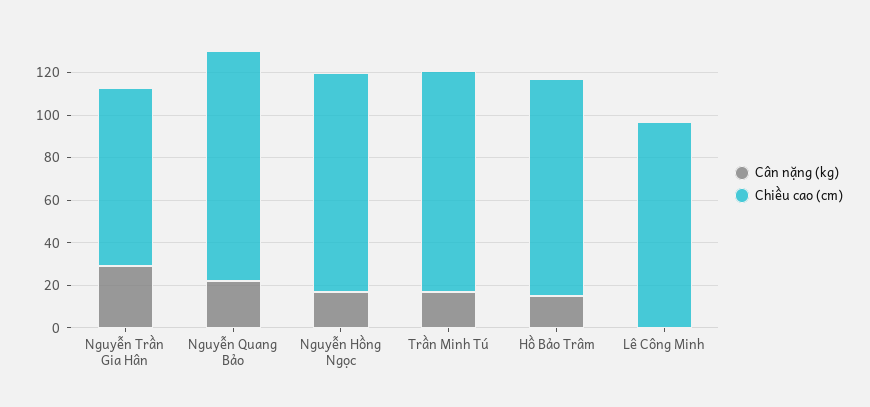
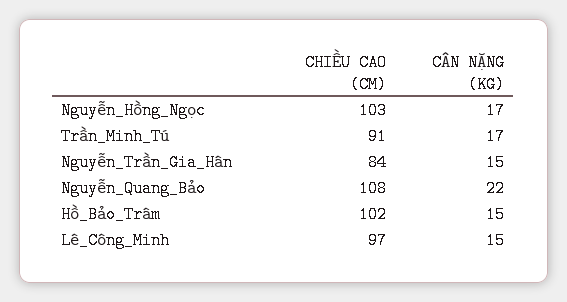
Cân nặng (kg), Nguyễn Trần Gia Hân: 30 -> 15
Chiều cao (cm), Trần Minh Tú: 105 -> 91
Cân nặng (kg), Lê Công Minh: 0 -> 15

